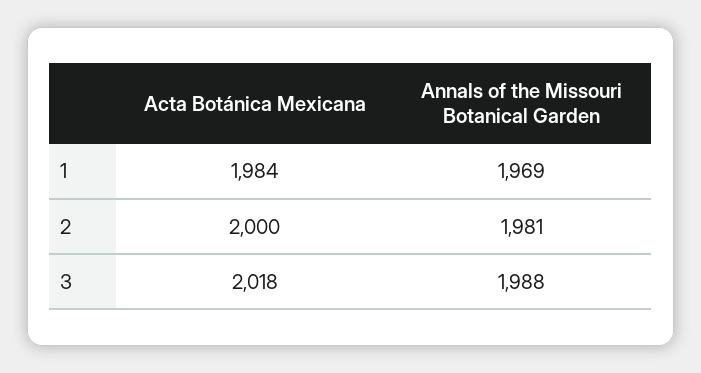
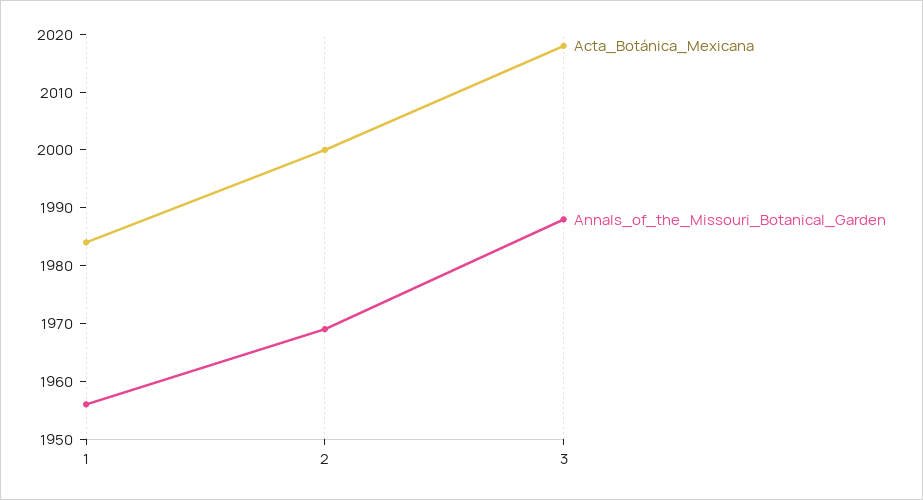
Annals of the Missouri Botanical Garden, 1: 1969 -> 1955
Annals of the Missouri Botanical Garden, 2: 1981 -> 1970

